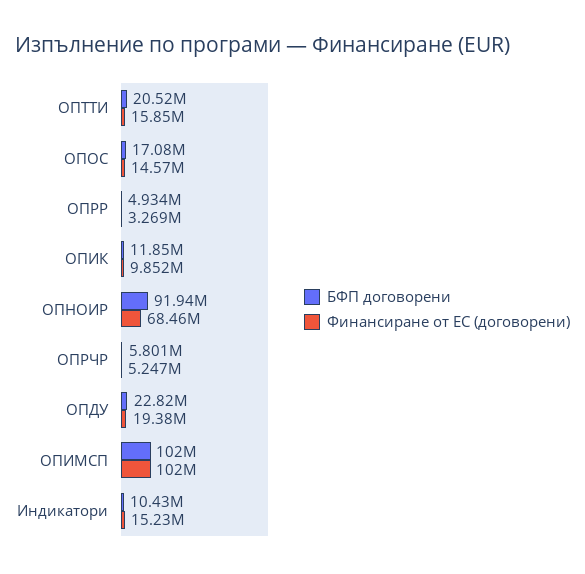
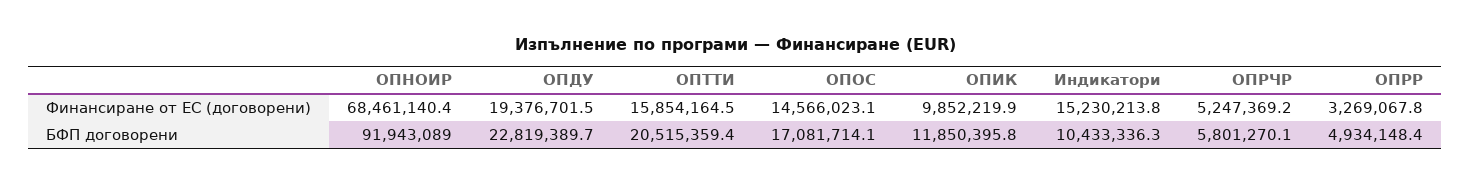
БФП договорени, ОПИМСП: 102000000 -> none
Финансиране от ЕС (договорени), ОПИМСП: 102000000 -> none

